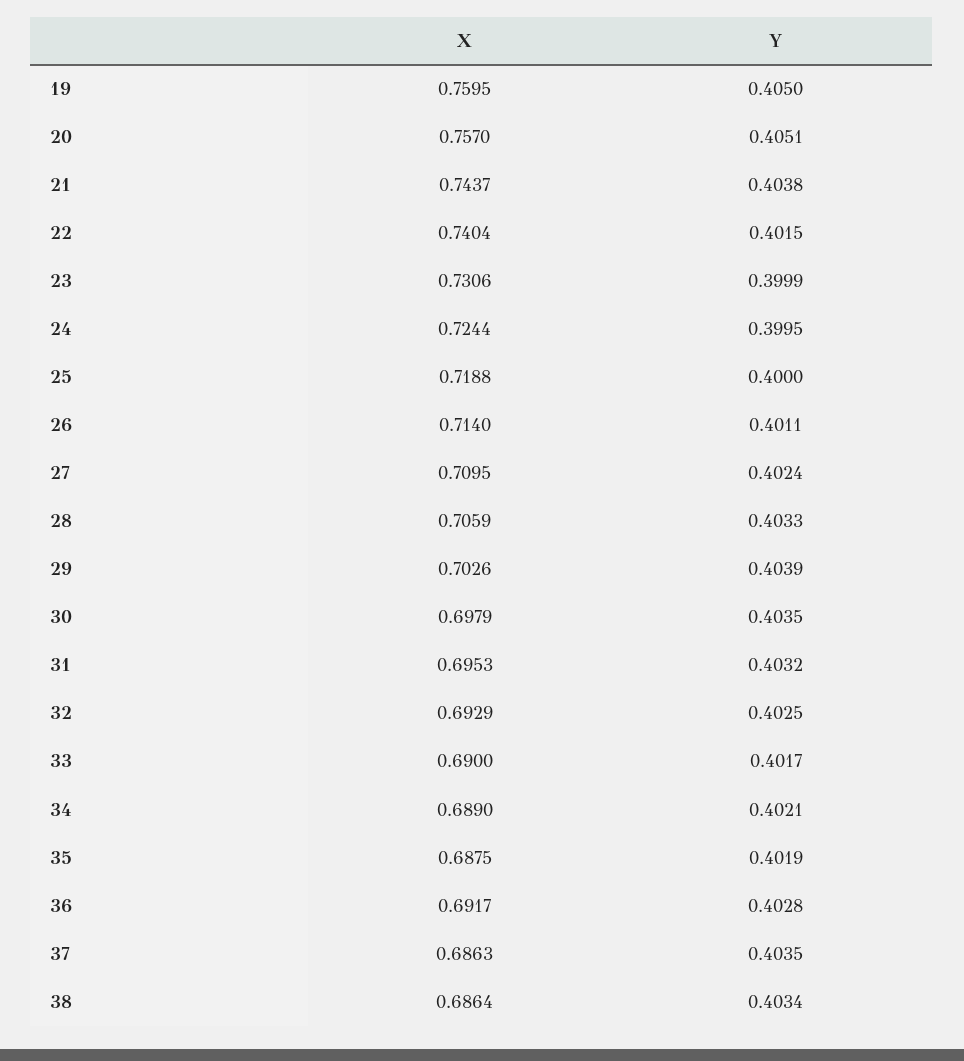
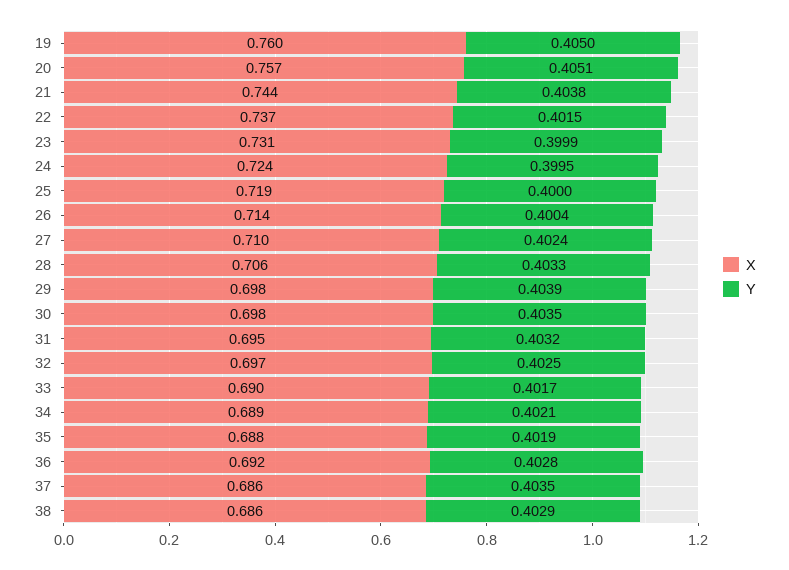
X, 22: 0.7404 -> 0.737
Y, 26: 0.4011 -> 0.4004
X, 29: 0.7026 -> 0.698
X, 32: 0.6929 -> 0.697
Y, 38: 0.4034 -> 0.4029

